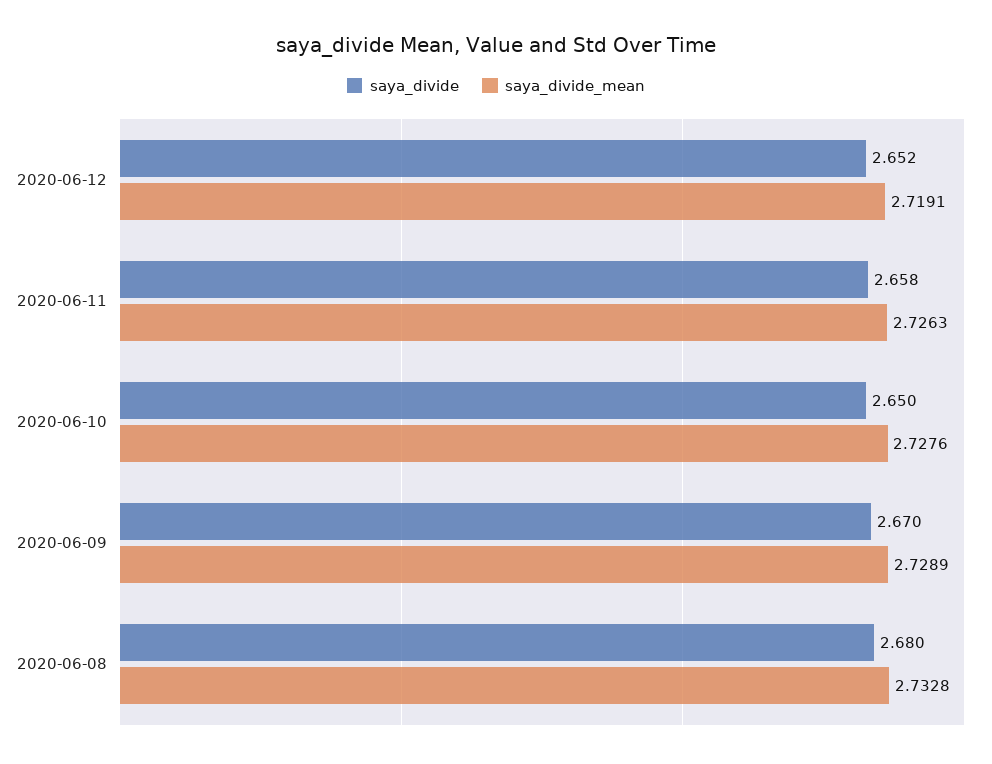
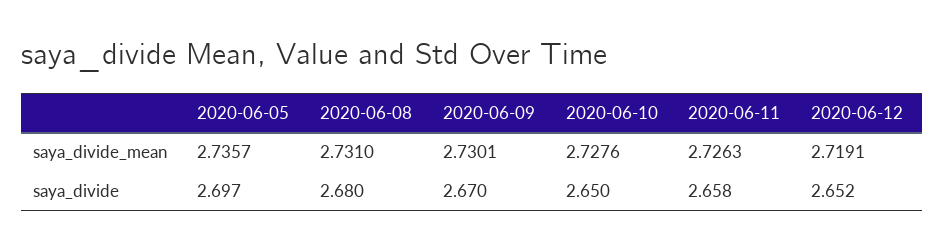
saya_divide_mean, 2020-06-09: 2.7289 -> 2.7301
saya_divide_mean, 2020-06-08: 2.7328 -> 2.731
saya_divide_mean, 2020-06-05: none -> 2.7357
saya_divide, 2020-06-05: none -> 2.697

